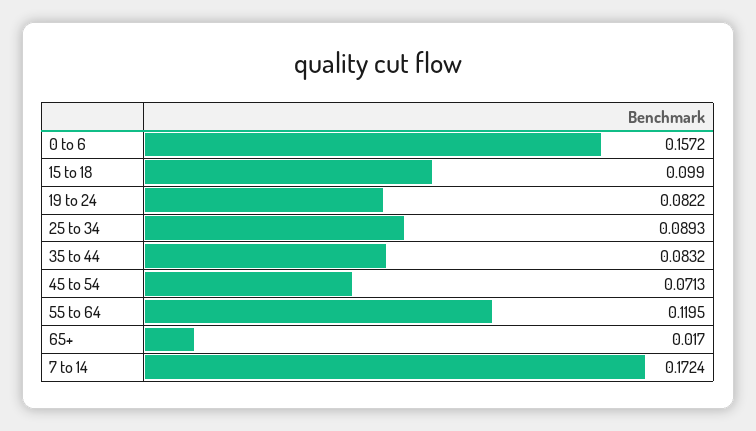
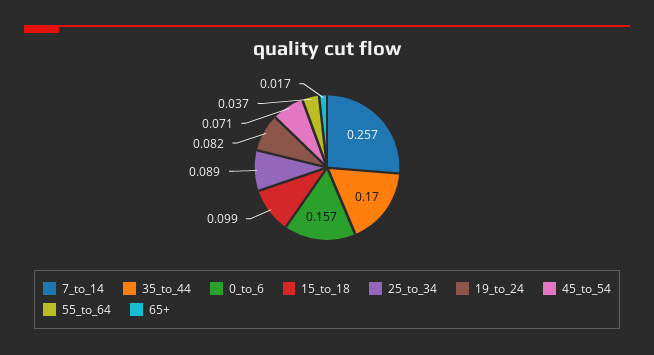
35 to 44: 0.0832 -> 0.17
55 to 64: 0.1195 -> 0.037
7 to 14: 0.1724 -> 0.257

